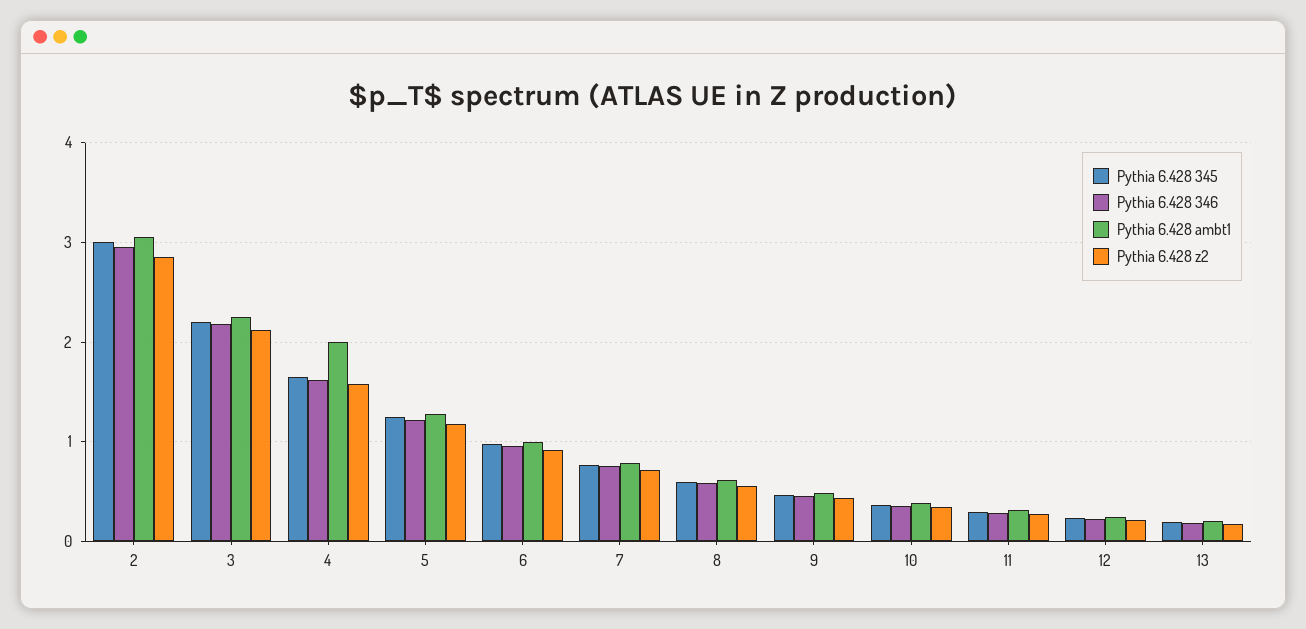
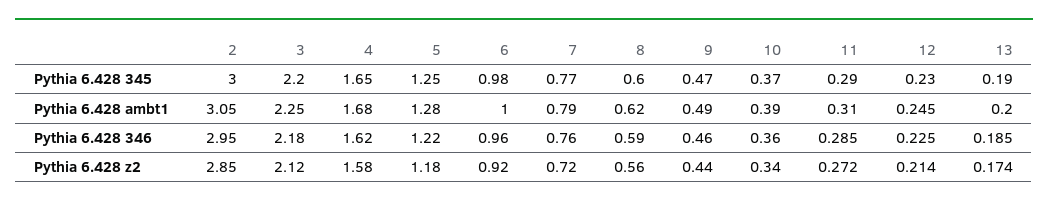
Pythia 6.428 ambt1, 4: 2 -> 1.68

